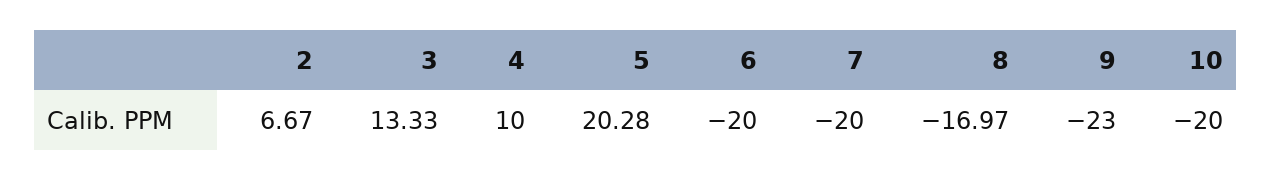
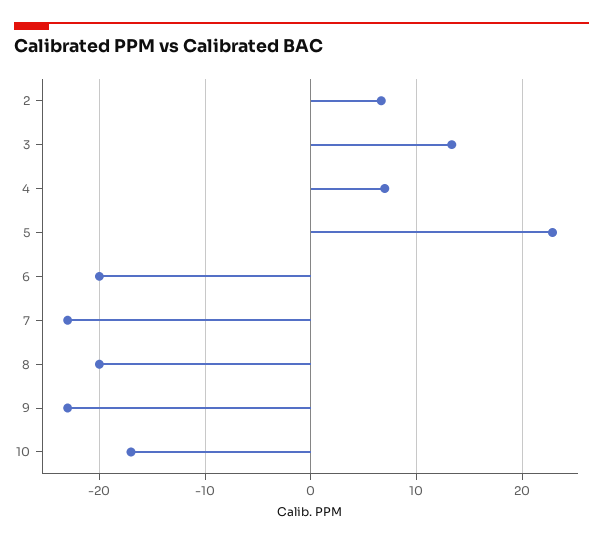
4: 10 -> 7
5: 20.28 -> 23
7: -20 -> -23
8: -16.97 -> -20
10: -20 -> -17

